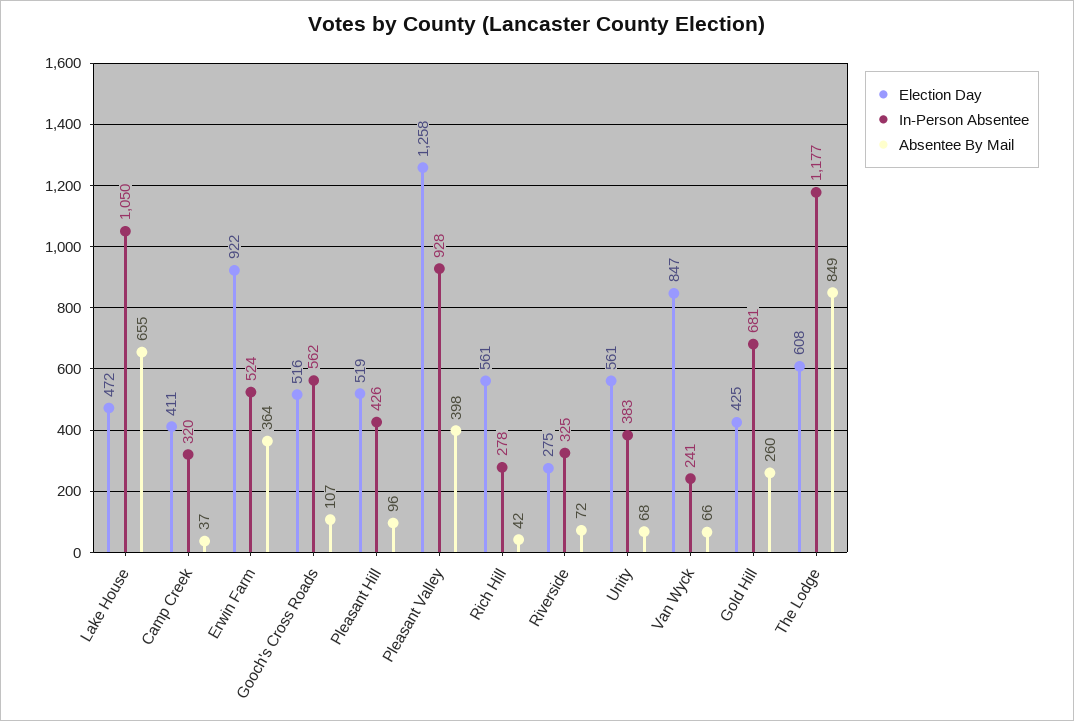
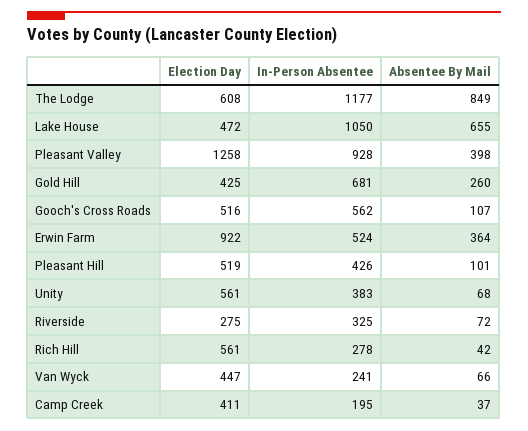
In-Person Absentee, Camp Creek: 320 -> 195
Absentee By Mail, Pleasant Hill: 96 -> 101
Election Day, Van Wyck: 847 -> 447

